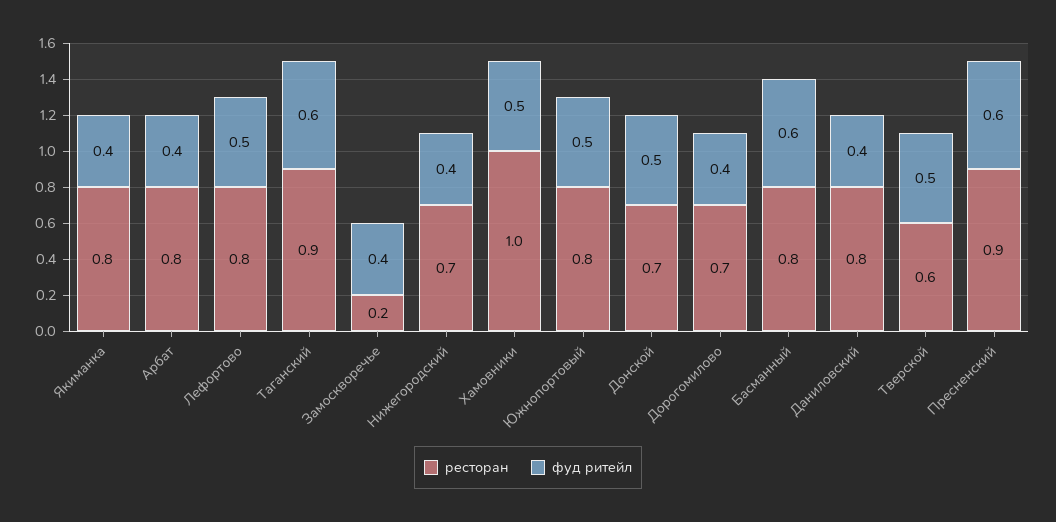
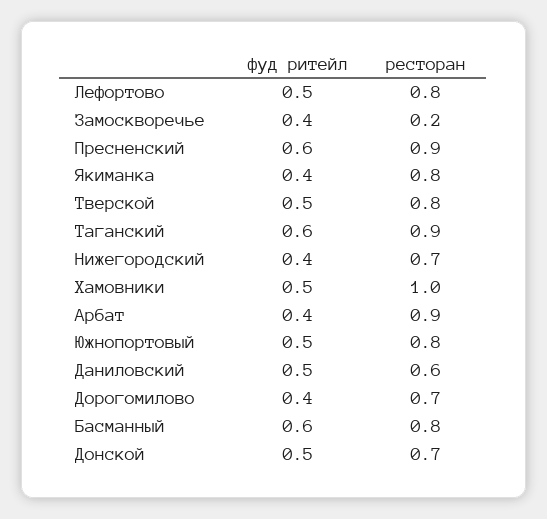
ресторан, Арбат: 0.8 -> 0.9
ресторан, Даниловский: 0.8 -> 0.6
фуд ритейл, Даниловский: 0.4 -> 0.5
ресторан, Тверской: 0.6 -> 0.8

